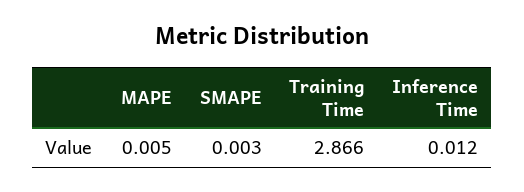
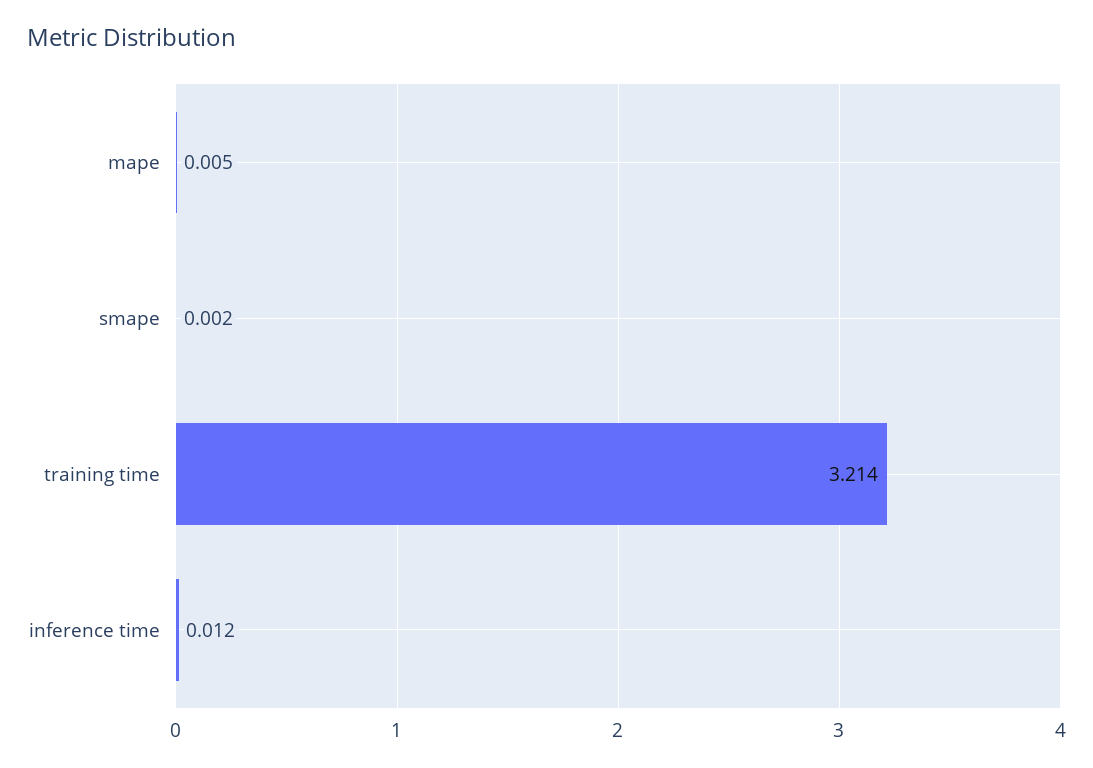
SMAPE: 0.003 -> 0.002
Training Time: 2.866 -> 3.214

